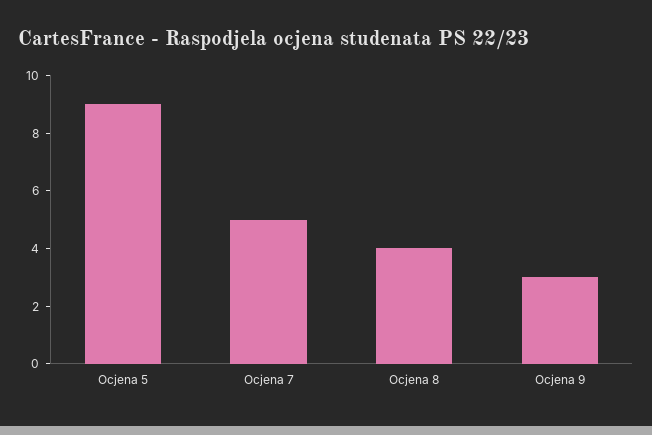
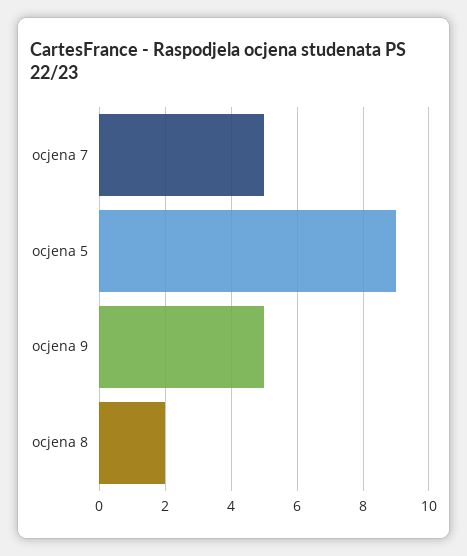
Ocjena 8: 4 -> 2
Ocjena 9: 3 -> 5

